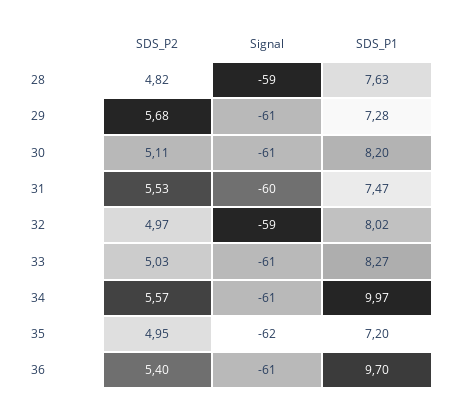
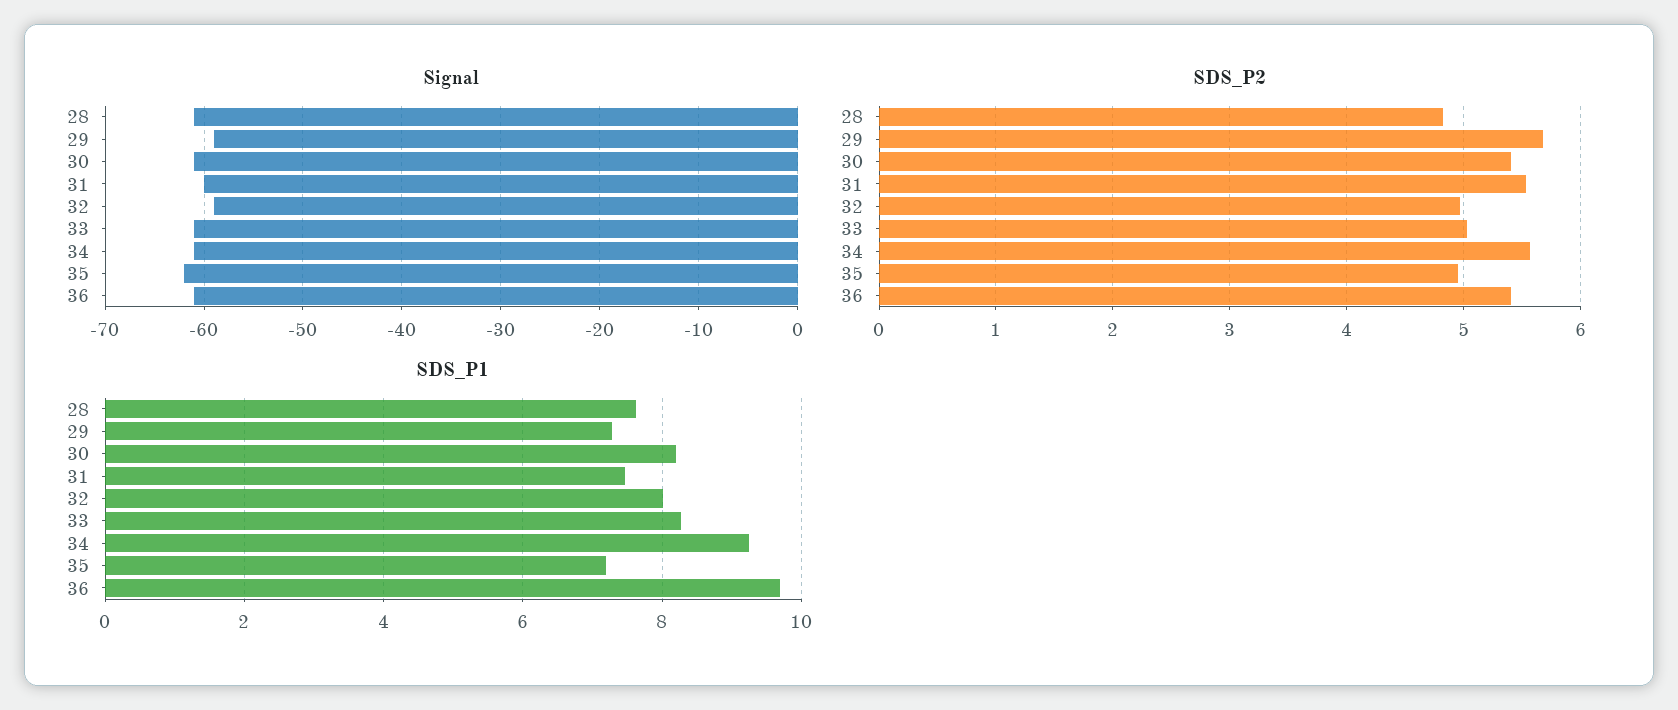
Signal, 28: -59 -> -61
Signal, 29: -61 -> -59
SDS_P2, 30: 5.11 -> 5.4
SDS_P1, 34: 9.97 -> 9.2

